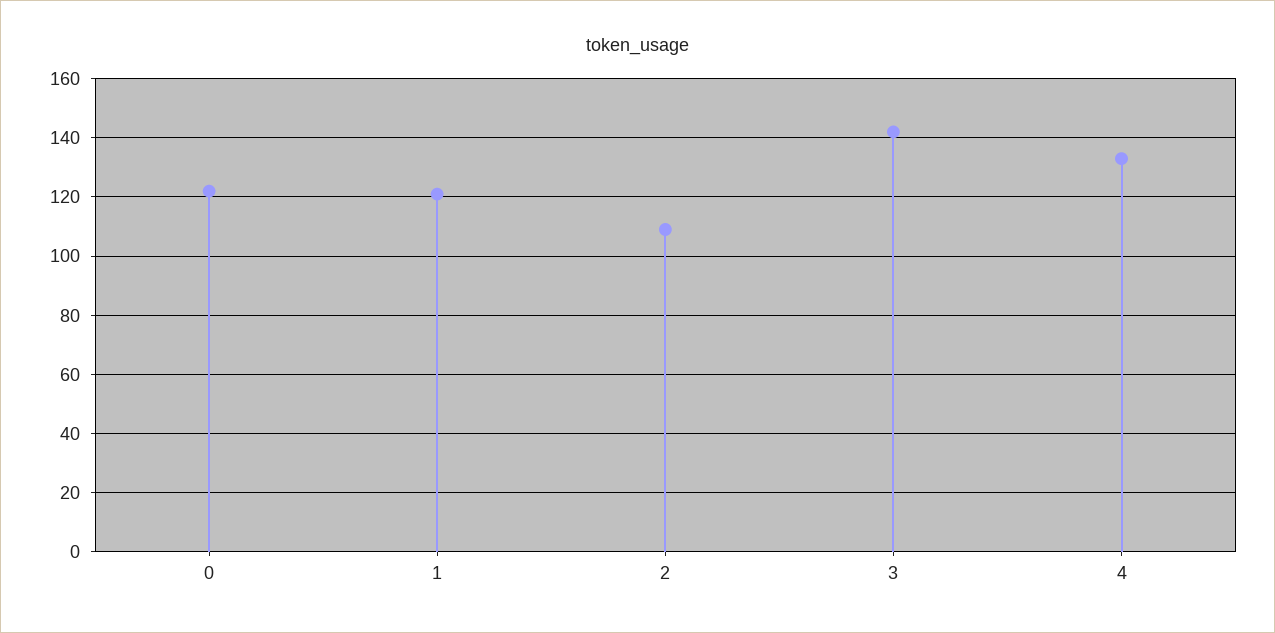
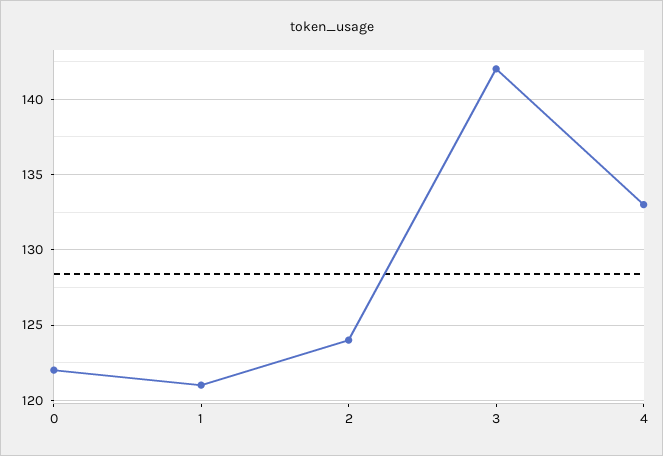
2: 110 -> 124

